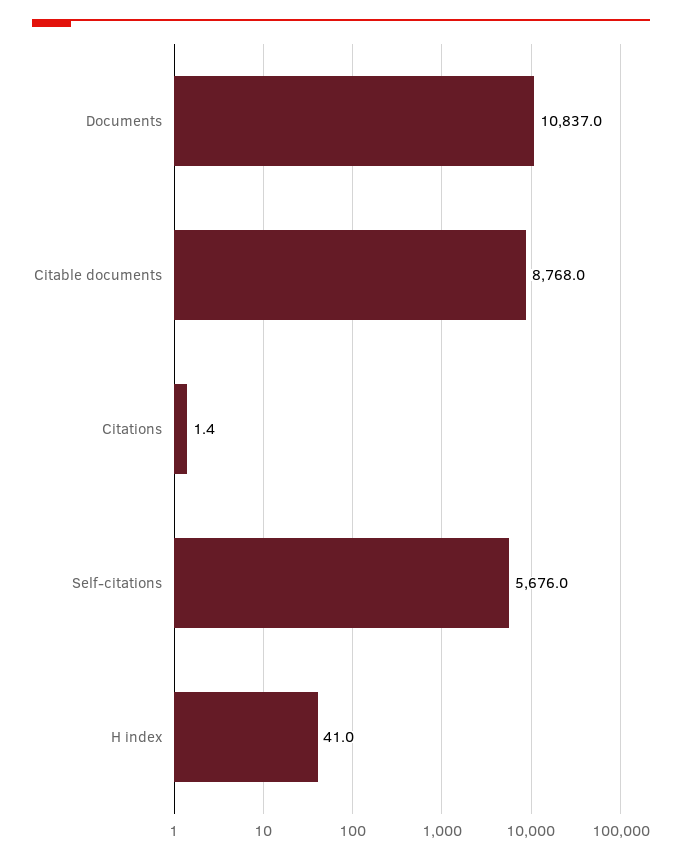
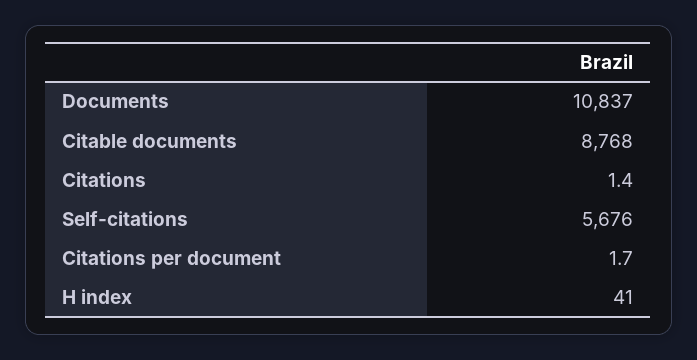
Citations per document: none -> 1.7

